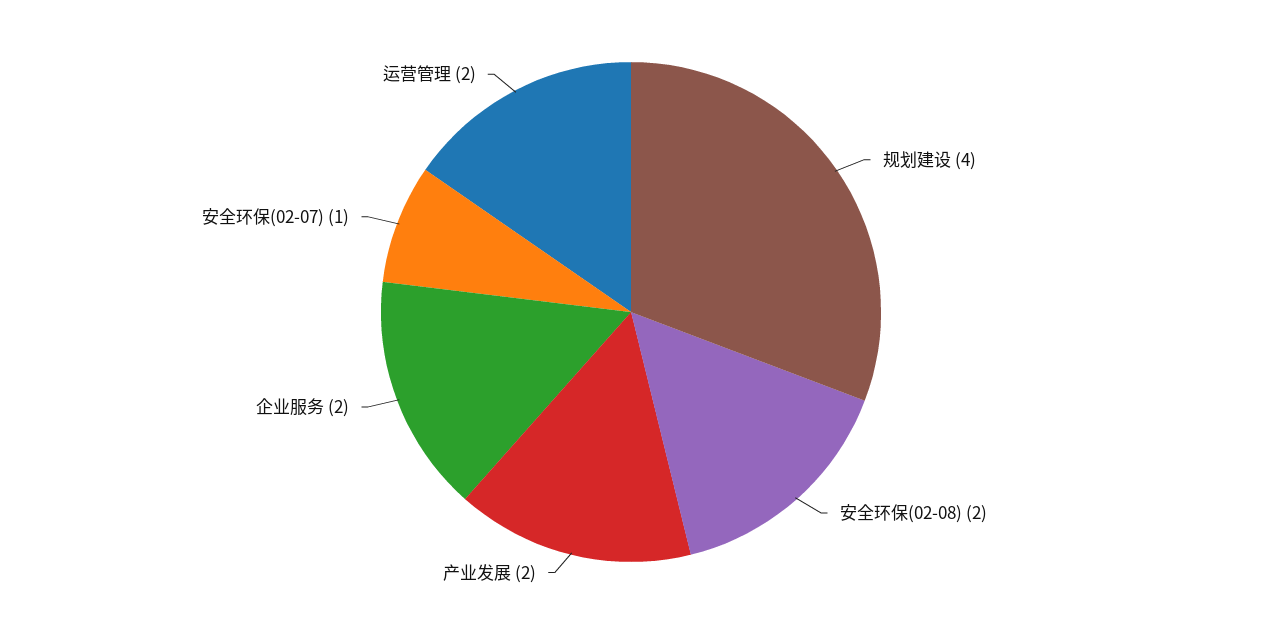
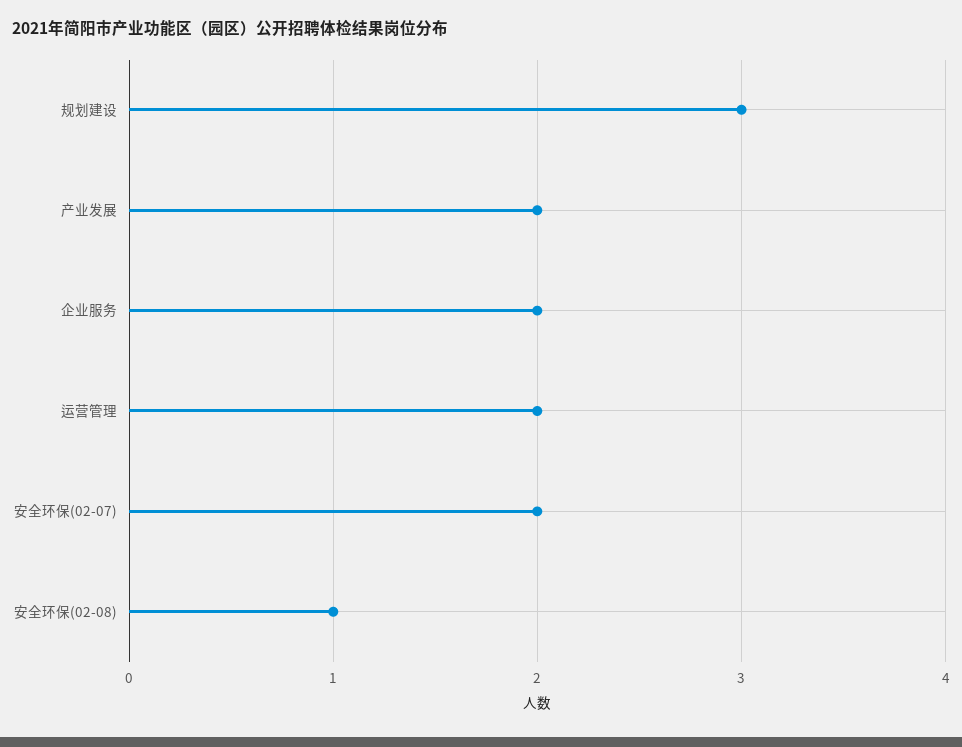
规划建设: 4 -> 3
安全环保(02-08): 2 -> 1
安全环保(02-07): 1 -> 2

